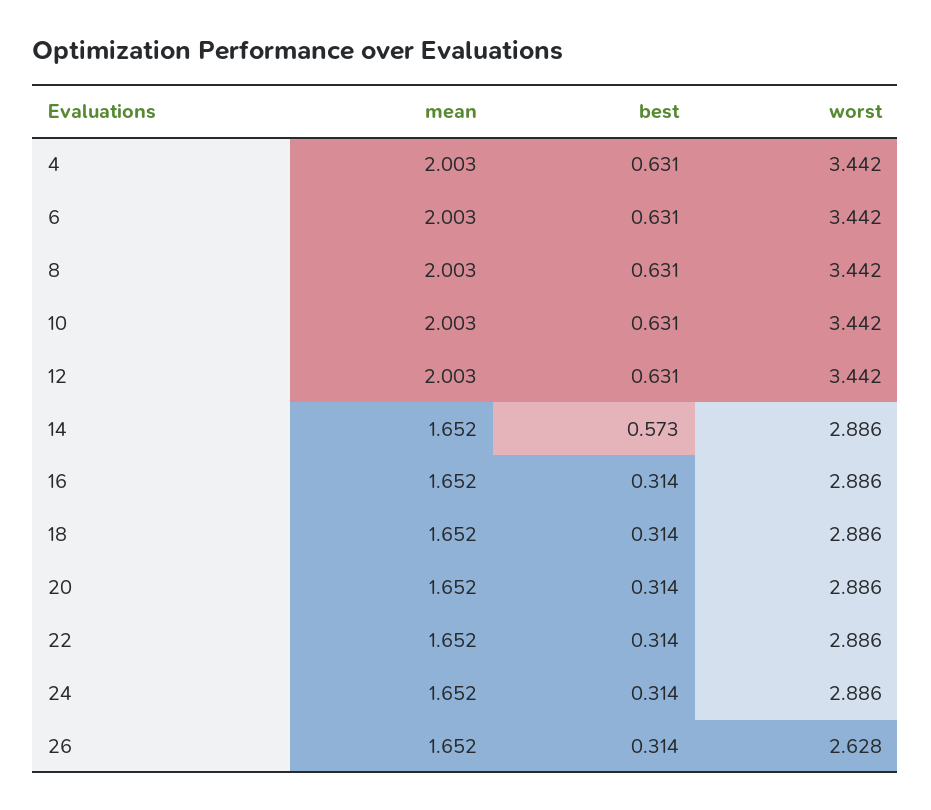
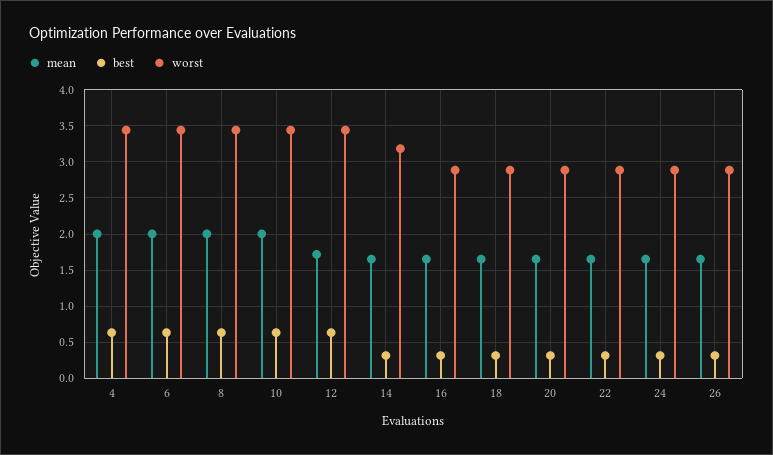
mean, 12: 2.003 -> 1.7
best, 14: 0.573 -> 0.3
worst, 14: 2.886 -> 3.2
worst, 26: 2.628 -> 2.9

